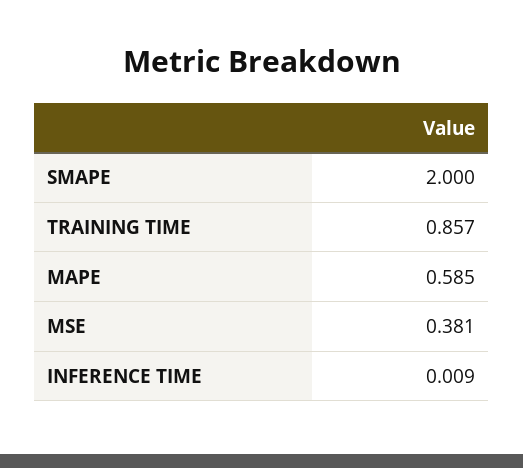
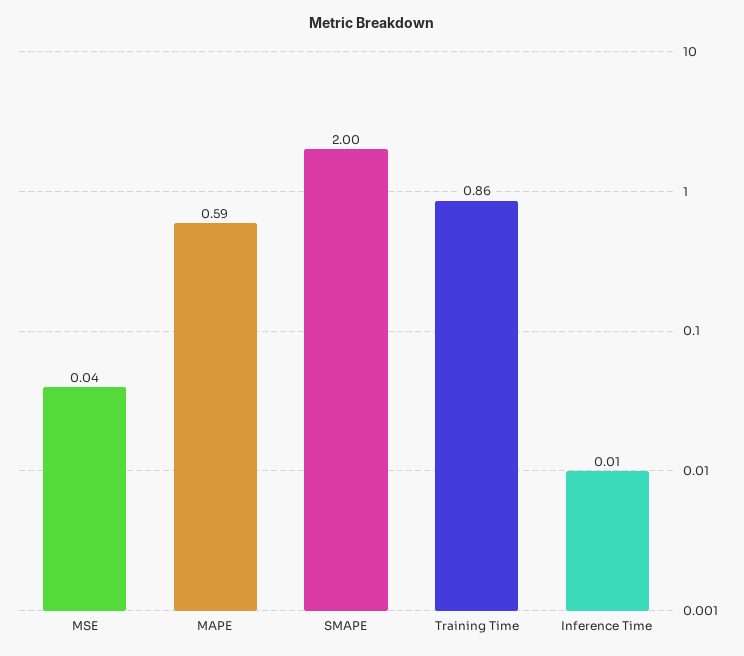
MSE: 0.381 -> 0.04

